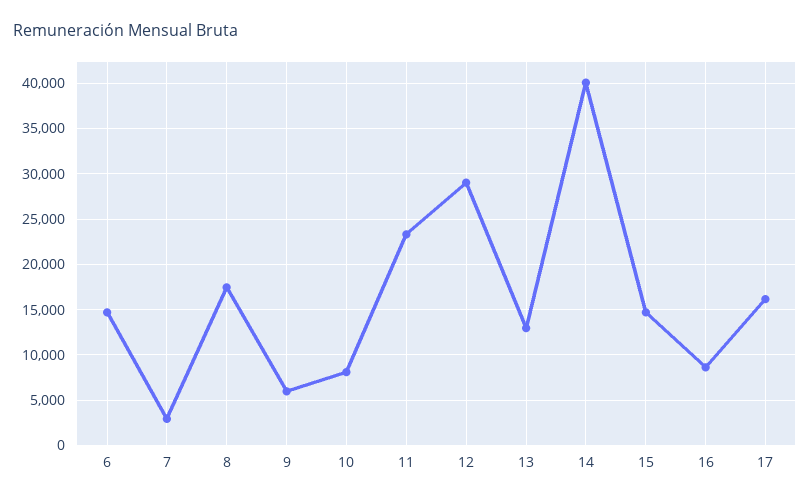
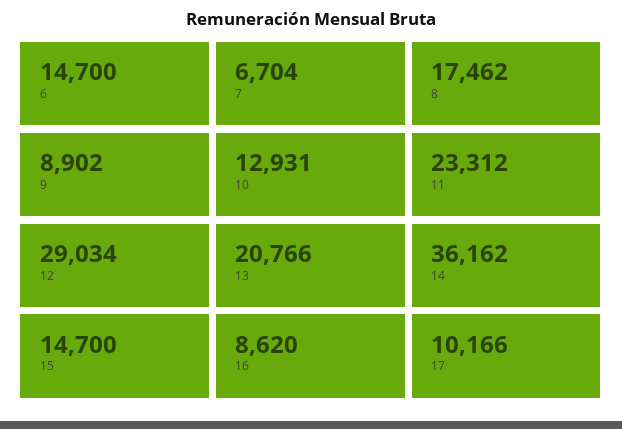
7: 3000 -> 6704
9: 6000 -> 8902
10: 8000 -> 12931
13: 13000 -> 20766
14: 40000 -> 36162
17: 16000 -> 10166

